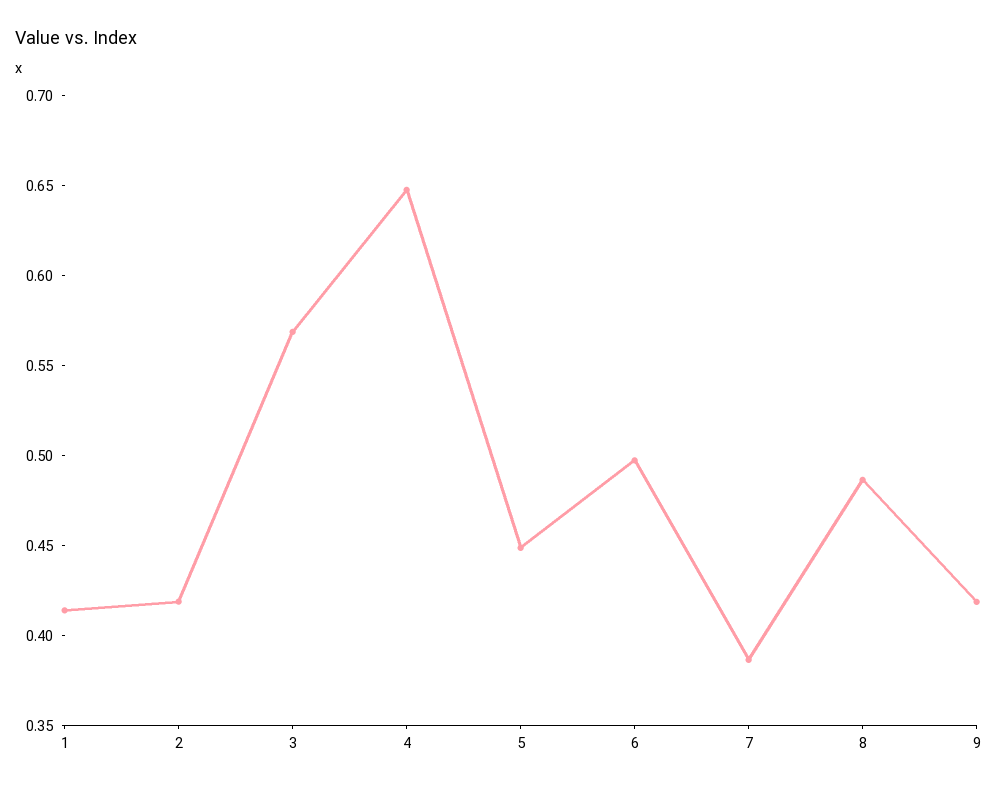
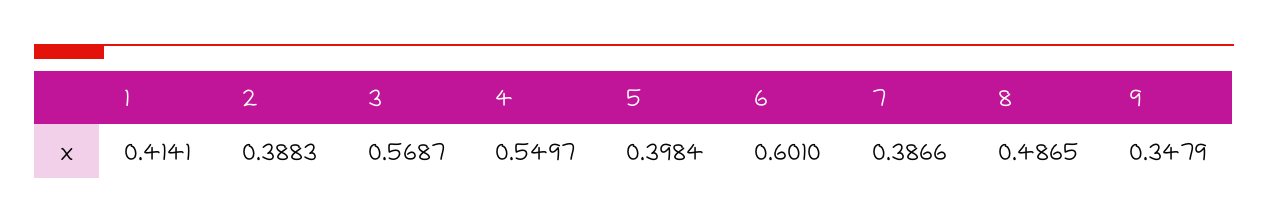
2: 0.42 -> 0.3883
4: 0.65 -> 0.5497
5: 0.45 -> 0.3984
6: 0.5 -> 0.601
9: 0.42 -> 0.3479

